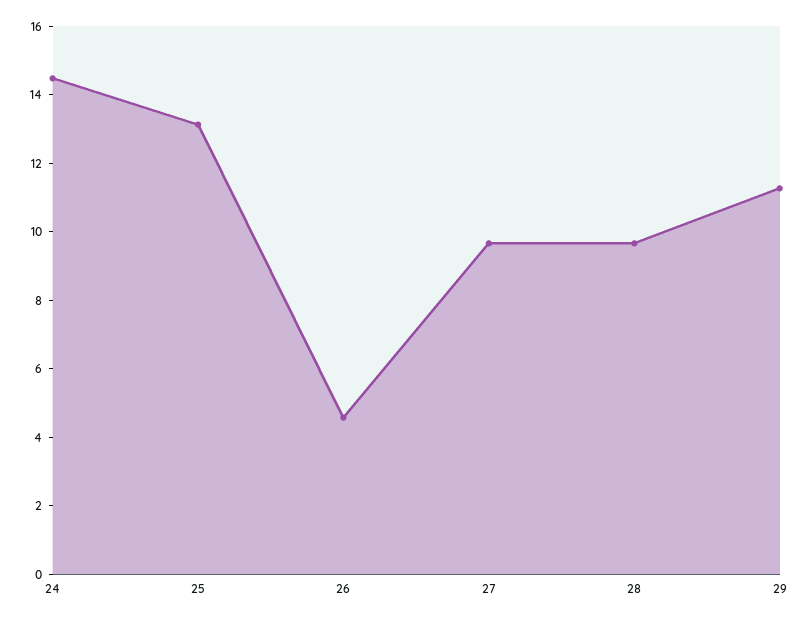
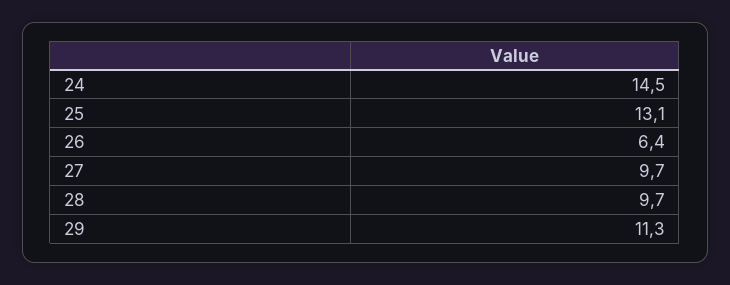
26: 4.5 -> 6.4

